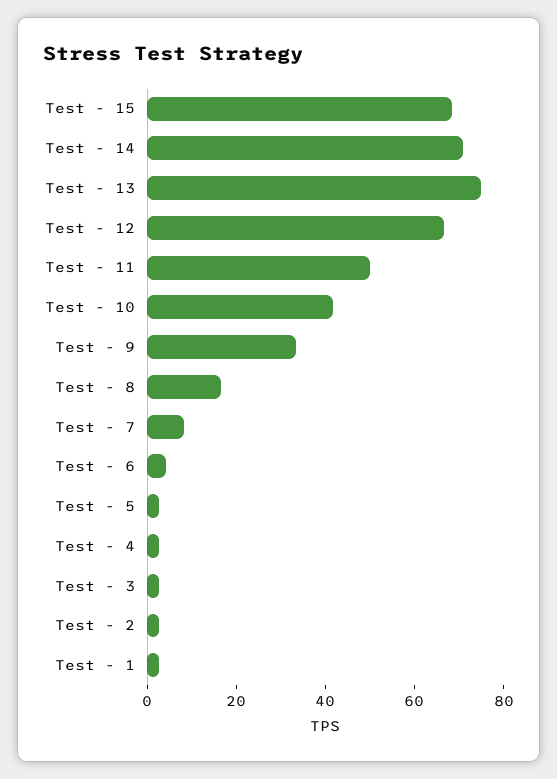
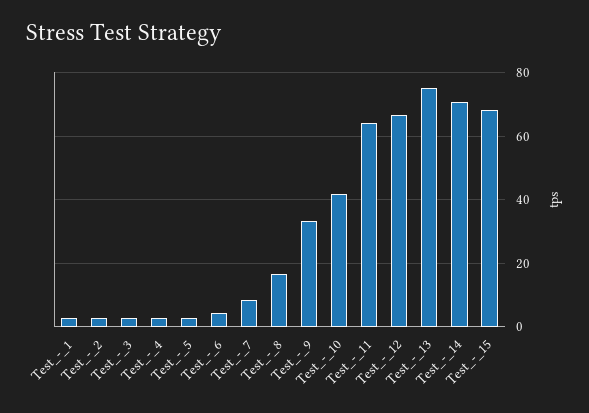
Test - 11: 50 -> 64

